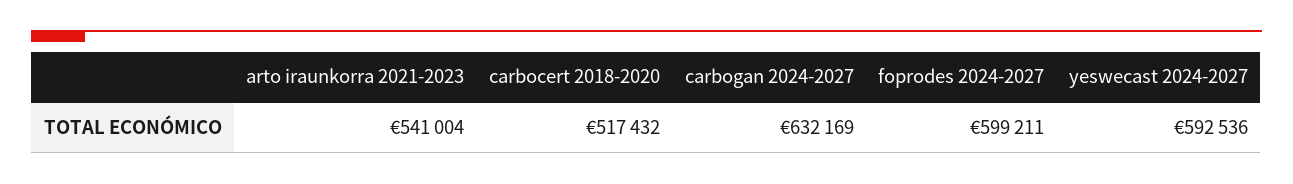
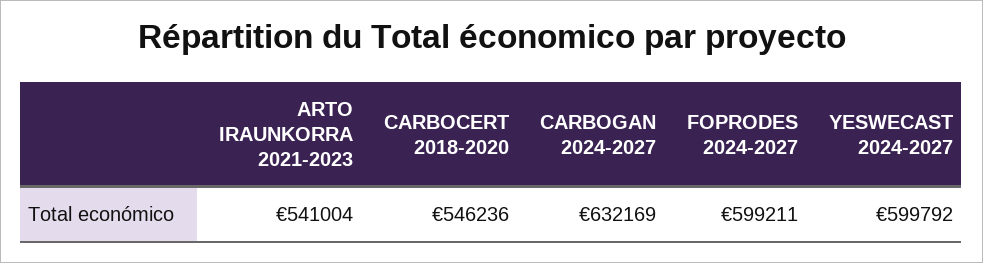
carbocert 2018-2020: 517432 -> 546236
yeswecast 2024-2027: 592536 -> 599792

